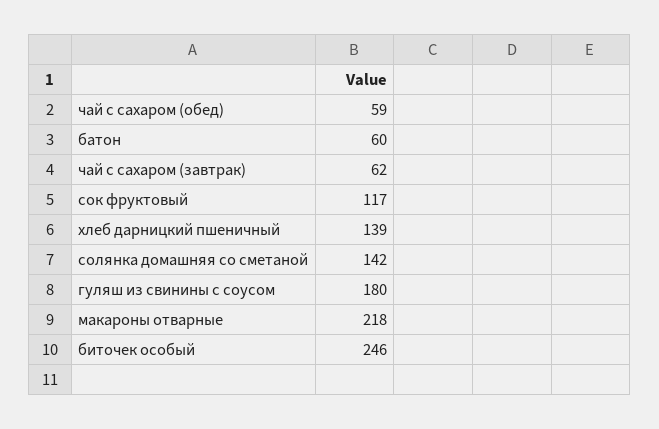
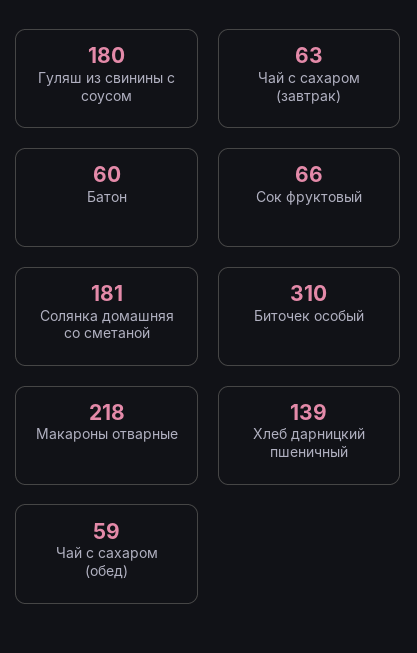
чай с сахаром (завтрак): 62 -> 63
сок фруктовый: 117 -> 66
солянка домашняя со сметаной: 142 -> 181
биточек особый: 246 -> 310

